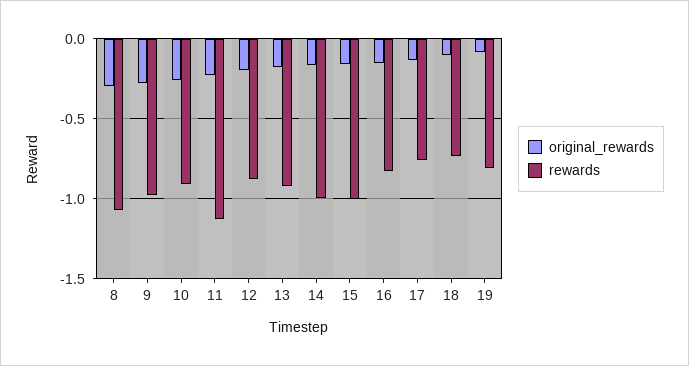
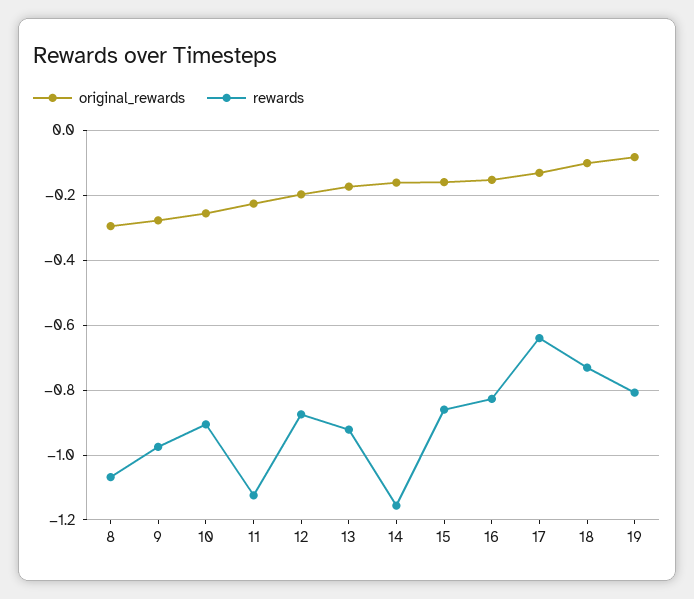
rewards, 14: -1 -> -1.16
rewards, 15: -1 -> -0.86
rewards, 17: -0.75 -> -0.64

